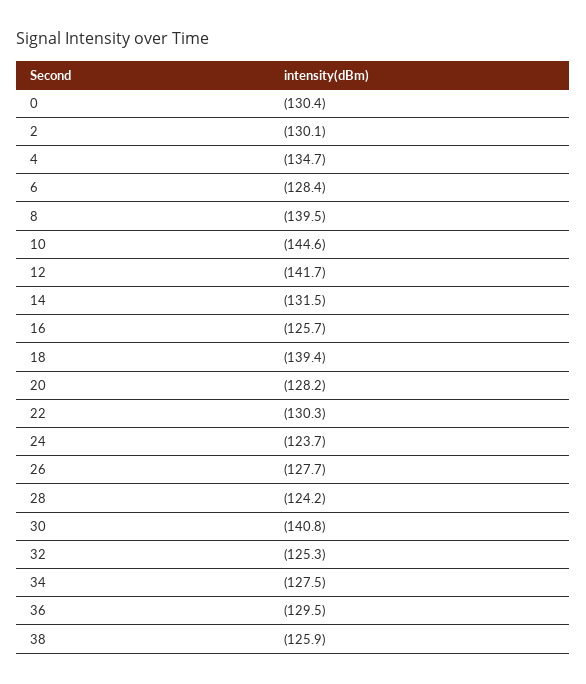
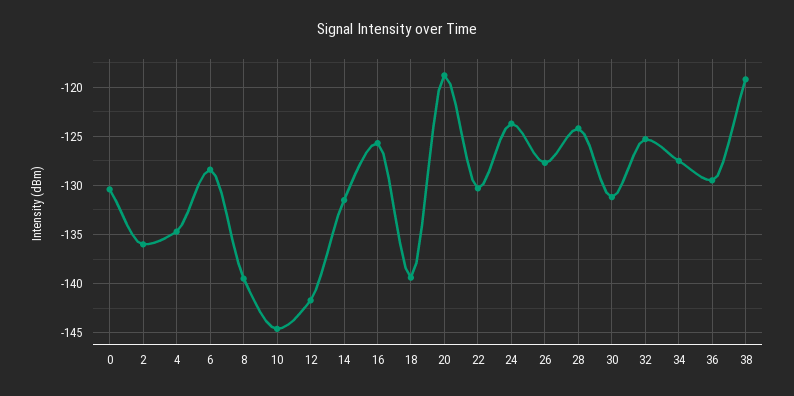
2: -130.1 -> -136
20: -128.2 -> -119
30: -140.8 -> -131
38: -125.9 -> -119

